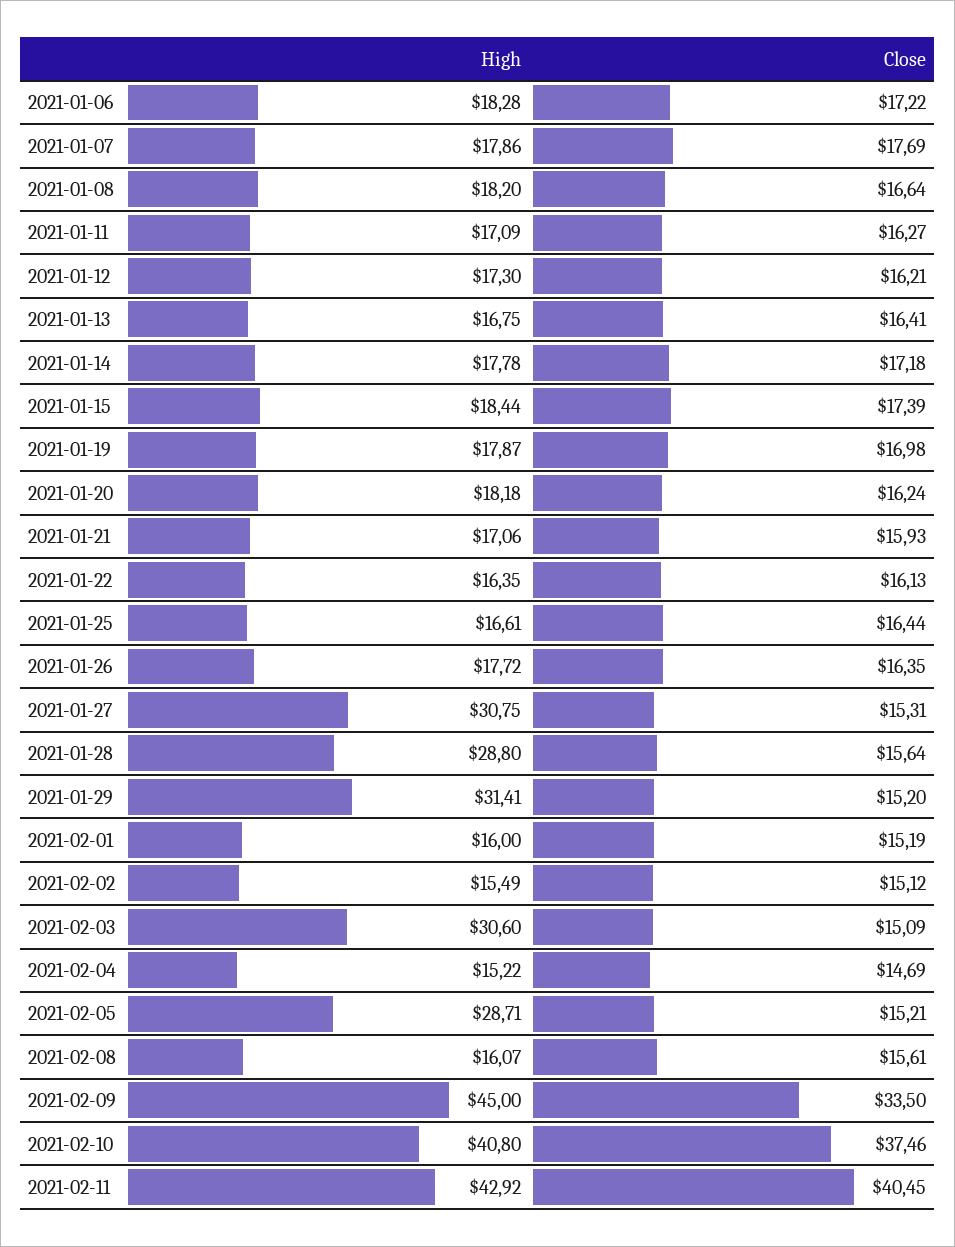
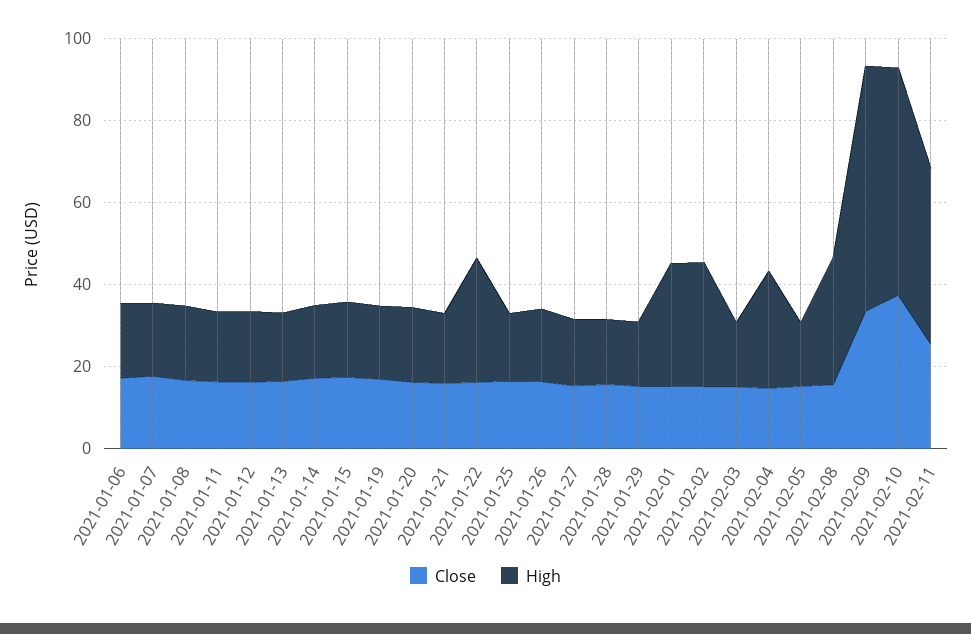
High, 2021-01-22: 16.35 -> 30
High, 2021-01-27: 30.75 -> 15
High, 2021-01-28: 28.8 -> 15
High, 2021-01-29: 31.41 -> 15
High, 2021-02-01: 16 -> 30
High, 2021-02-02: 15.49 -> 30
High, 2021-02-03: 30.6 -> 15
High, 2021-02-04: 15.22 -> 30
High, 2021-02-05: 28.71 -> 15
High, 2021-02-08: 16.07 -> 30
High, 2021-02-09: 45 -> 60
High, 2021-02-10: 40.8 -> 55
Close, 2021-02-11: 40.45 -> 25

